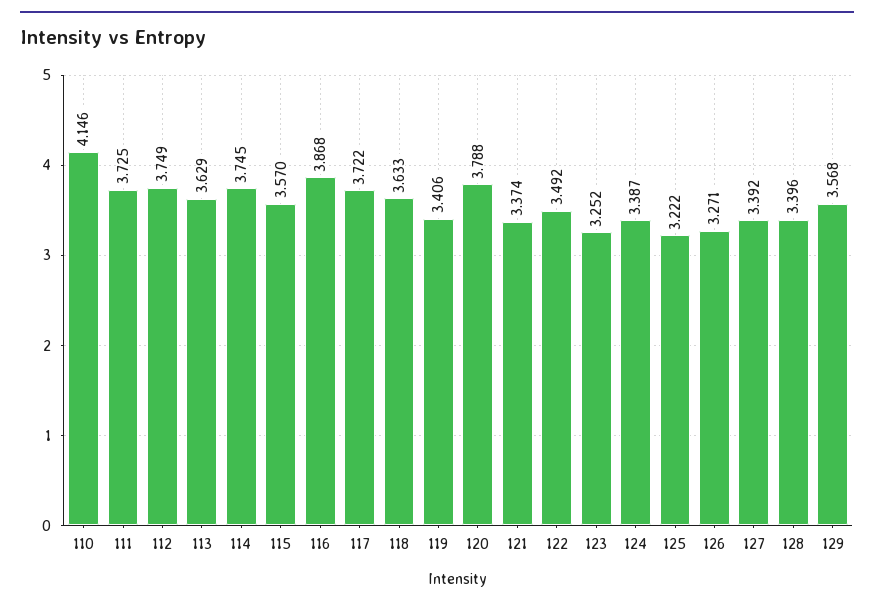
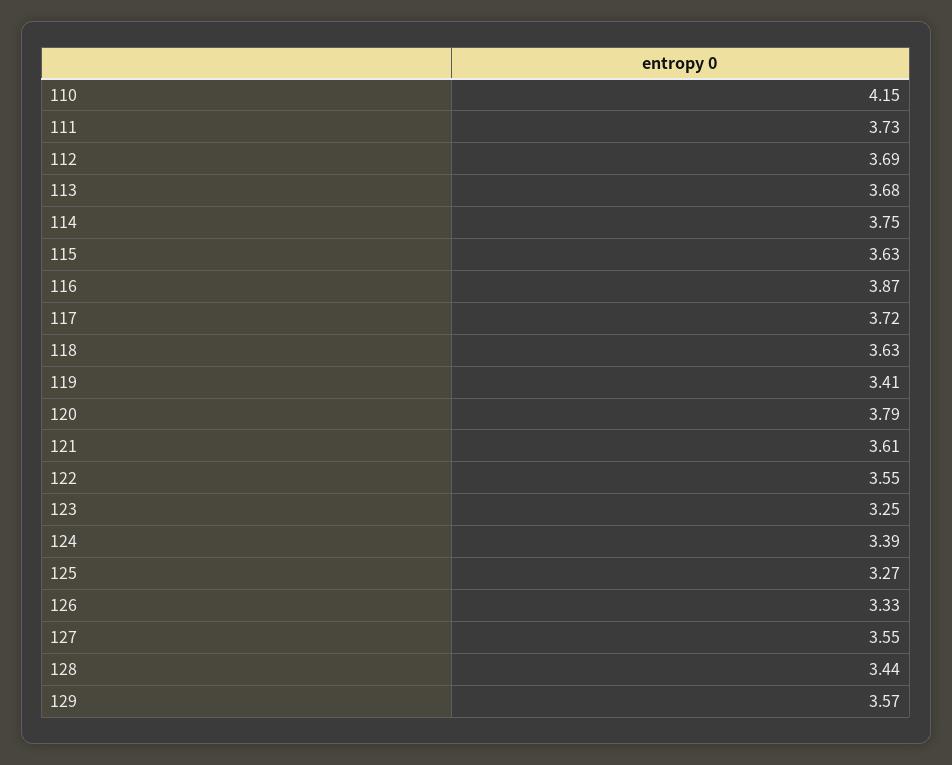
112: 3.749 -> 3.69
113: 3.629 -> 3.68
115: 3.57 -> 3.63
121: 3.374 -> 3.61
122: 3.492 -> 3.55
125: 3.222 -> 3.27
126: 3.271 -> 3.33
127: 3.392 -> 3.55
128: 3.396 -> 3.44

